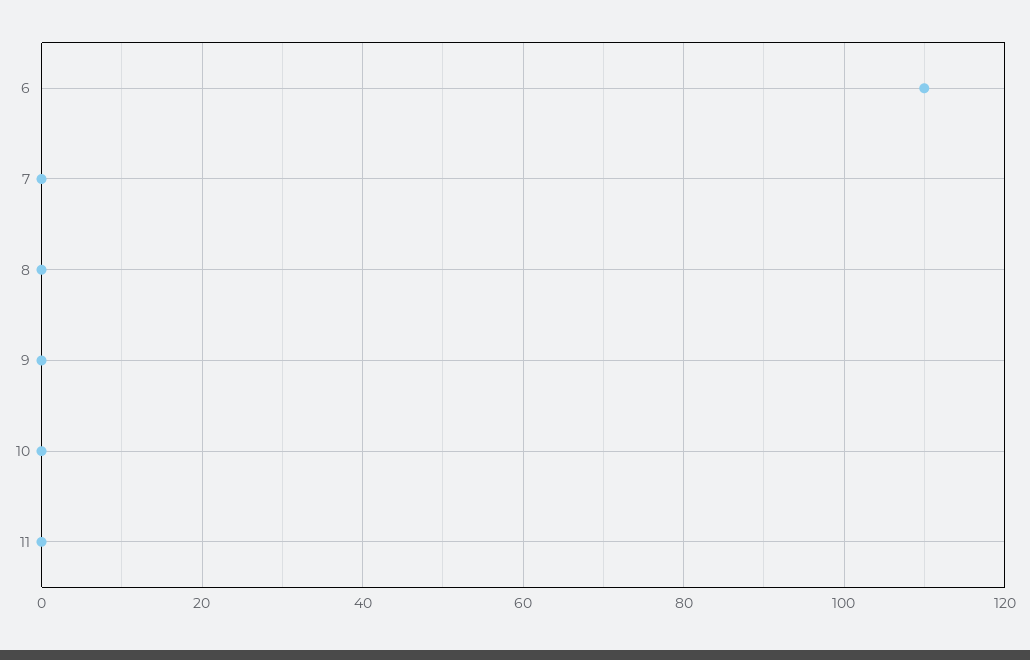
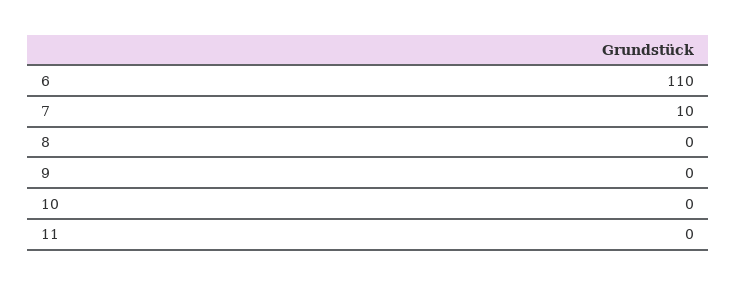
7: 0 -> 10

